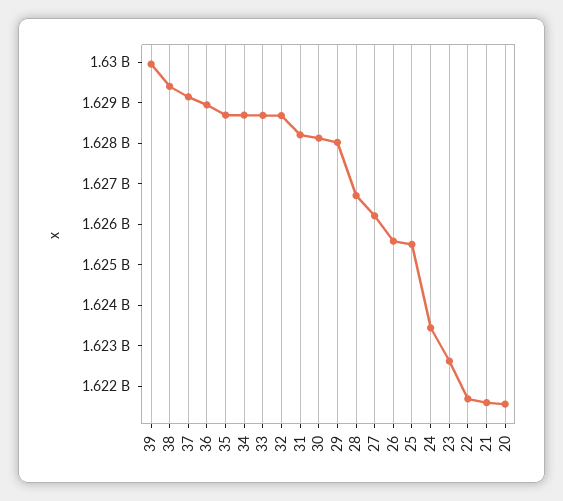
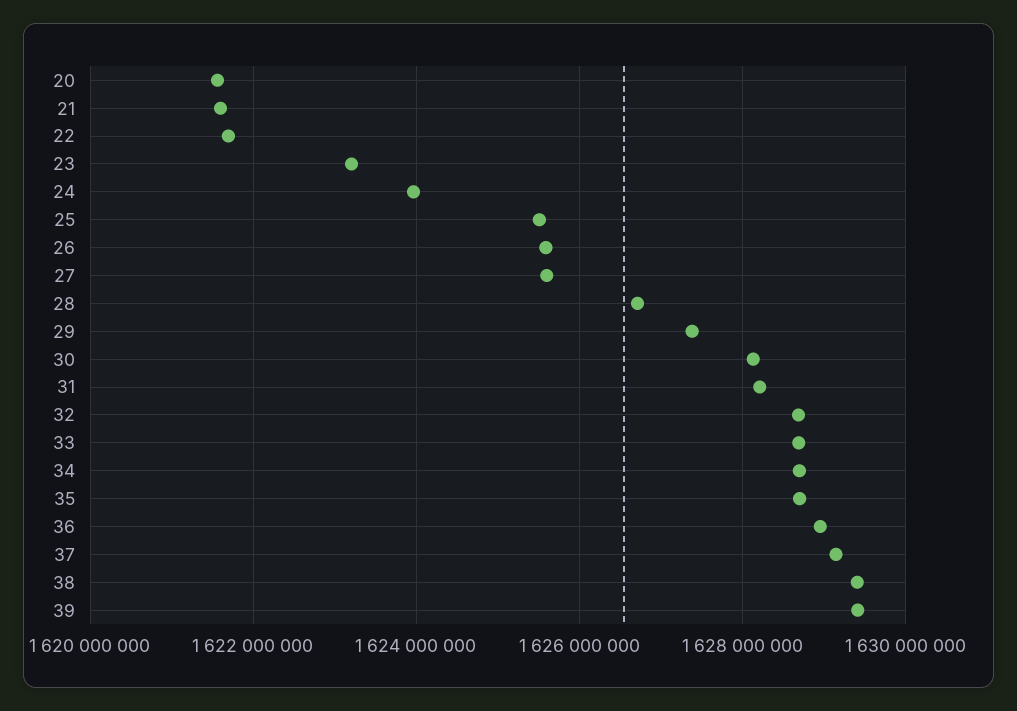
39: 1630000000 -> 1629400000
29: 1628000000 -> 1627400000
27: 1626200000 -> 1625600000
24: 1623400000 -> 1624000000
23: 1622600000 -> 1623200000

